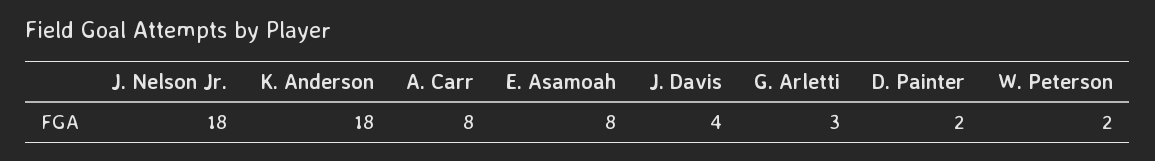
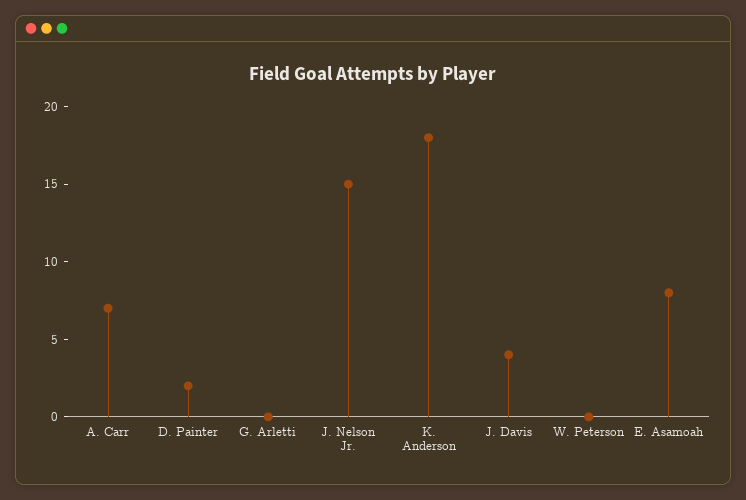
J. Nelson Jr.: 18 -> 15
A. Carr: 8 -> 7
G. Arletti: 3 -> 0
W. Peterson: 2 -> 0

